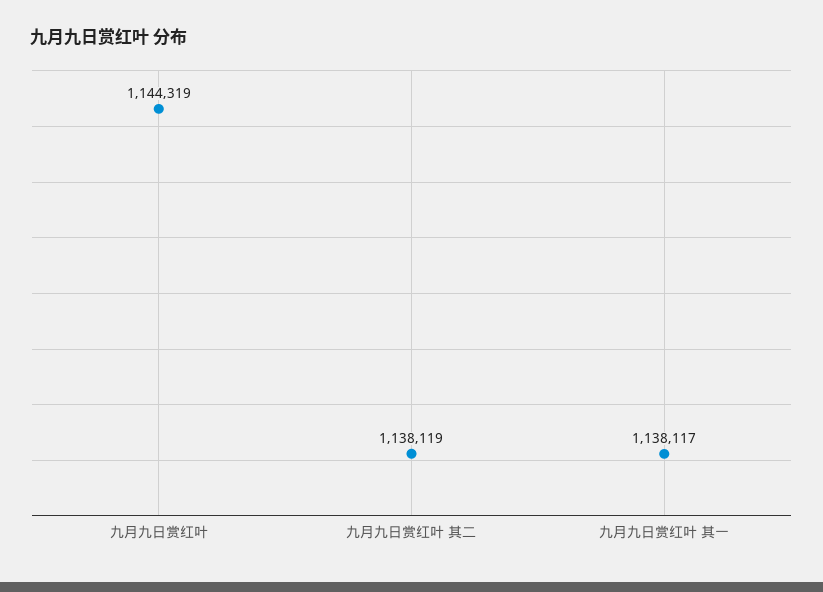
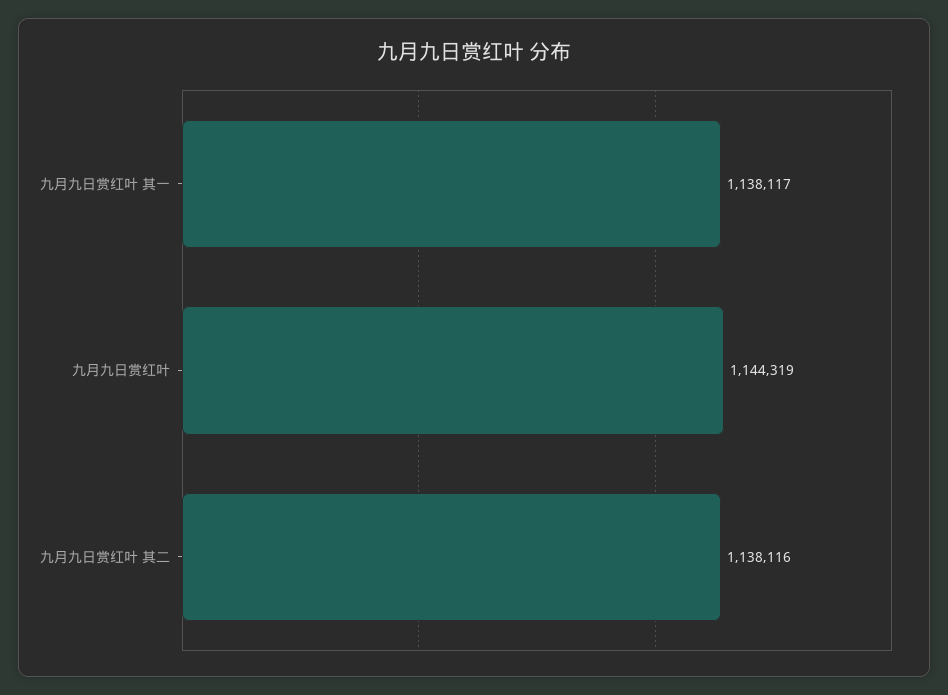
九月九日赏红叶 其二: 1138119 -> 1138116

